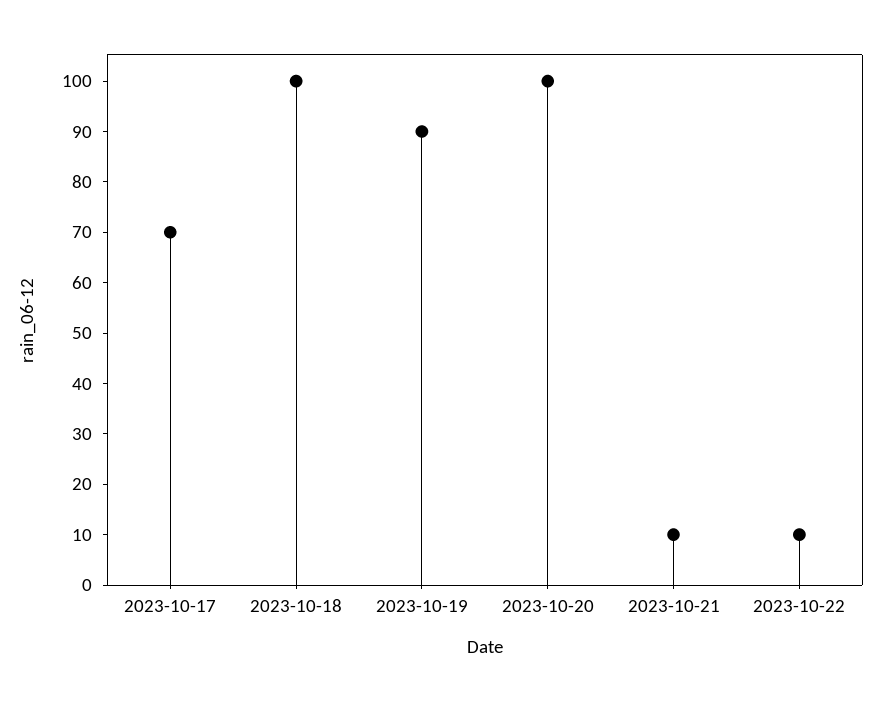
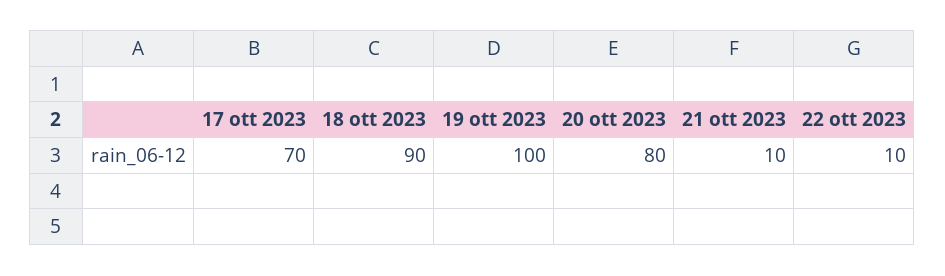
2023-10-18: 100 -> 90
2023-10-19: 90 -> 100
2023-10-20: 100 -> 80

